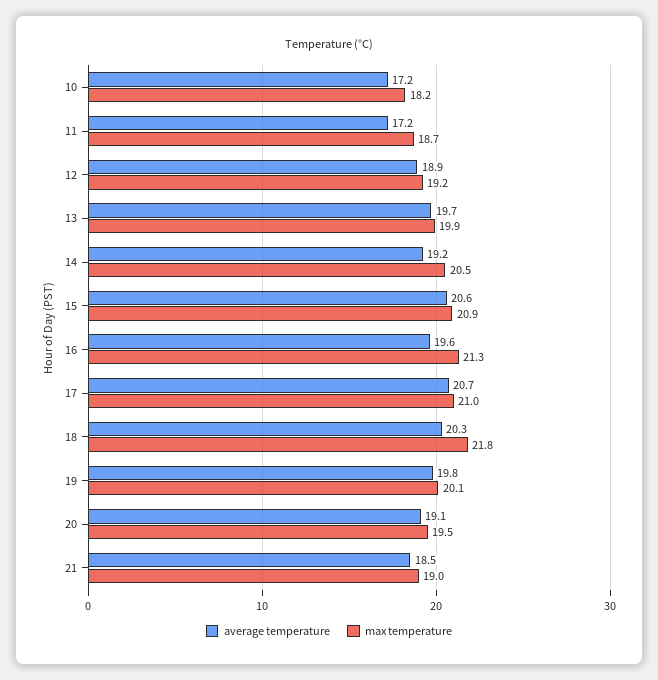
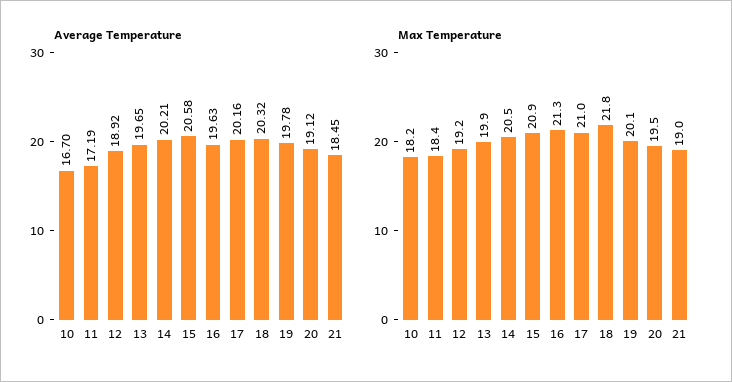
average temperature, 10: 17.2 -> 16.7
max temperature, 11: 18.7 -> 18.4
average temperature, 14: 19.2 -> 20.21
average temperature, 17: 20.7 -> 20.16

